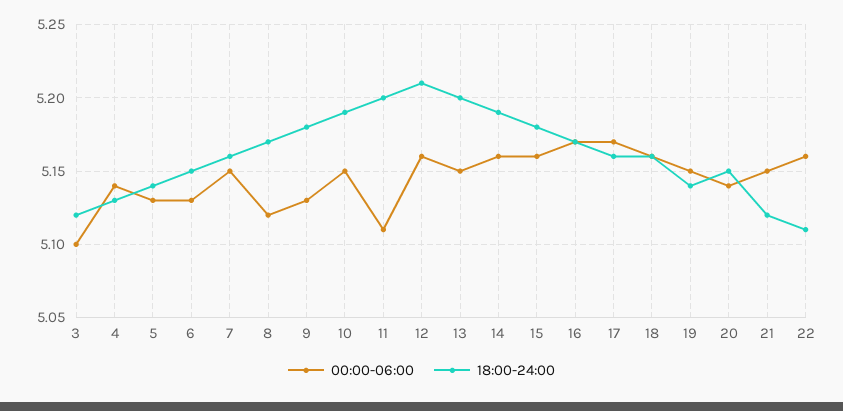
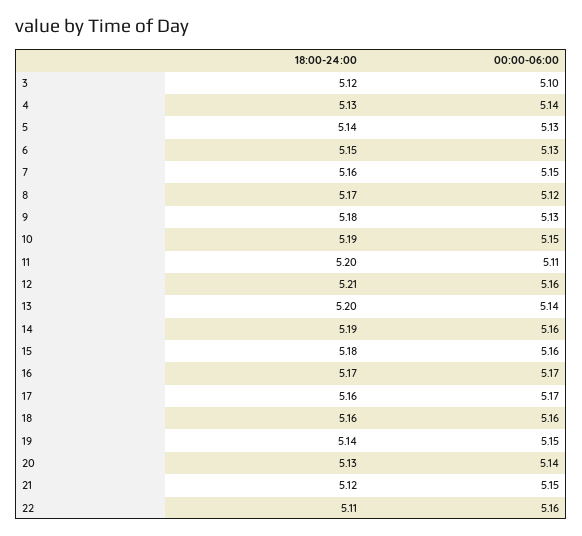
00:00-06:00, 13: 5.15 -> 5.14
18:00-24:00, 20: 5.15 -> 5.13

